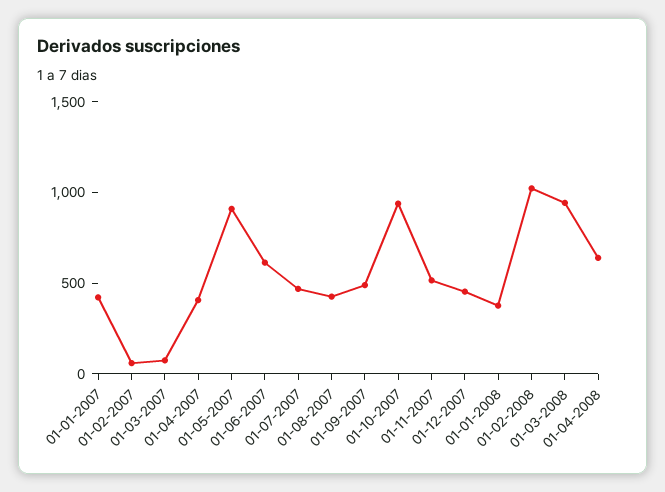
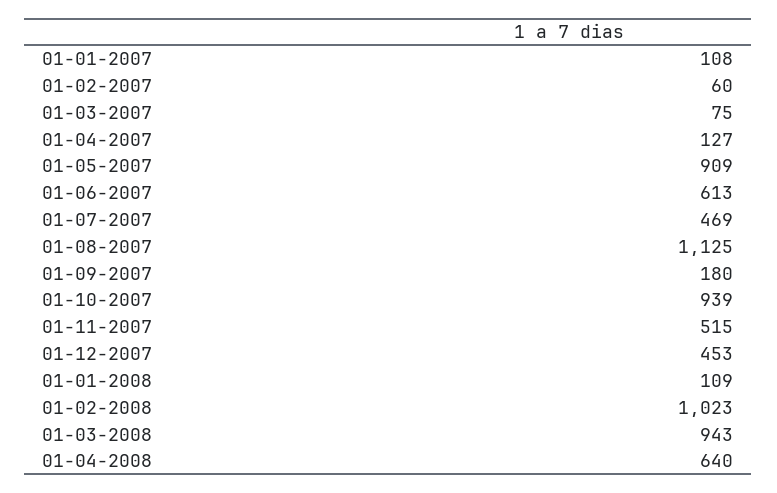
01-01-2007: 400 -> 108
01-04-2007: 400 -> 127
01-08-2007: 400 -> 1125
01-09-2007: 500 -> 180
01-01-2008: 400 -> 109

